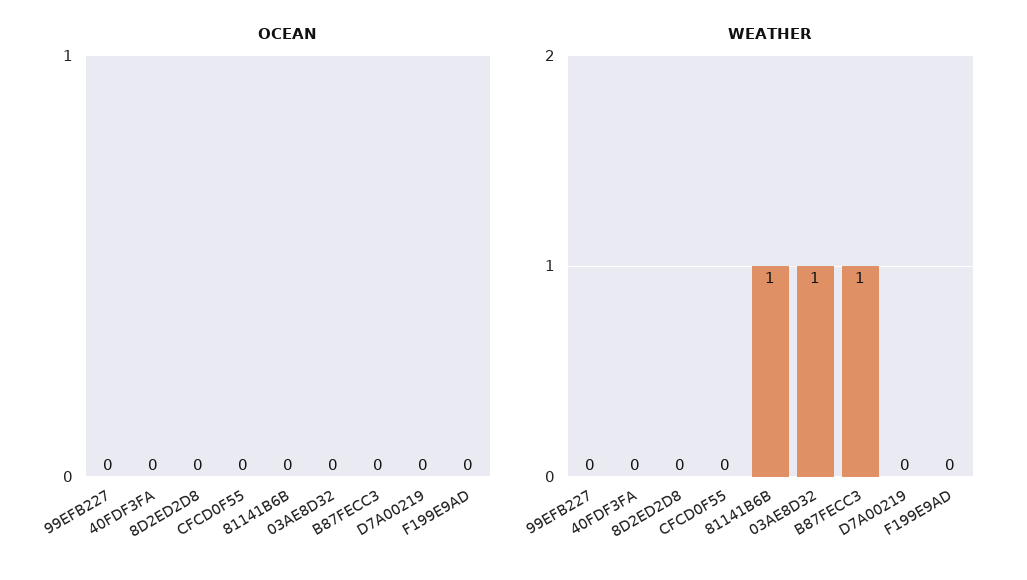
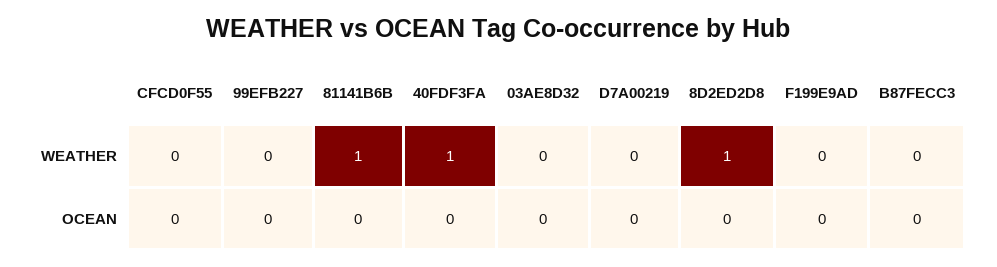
WEATHER, 40FDF3FA: 0 -> 1
WEATHER, 8D2ED2D8: 0 -> 1
WEATHER, 03AE8D32: 1 -> 0
WEATHER, B87FECC3: 1 -> 0

